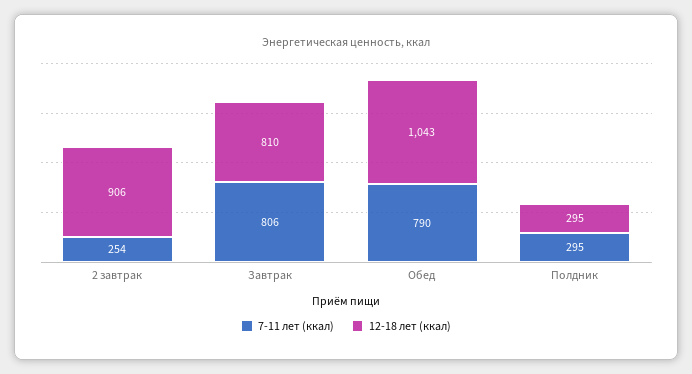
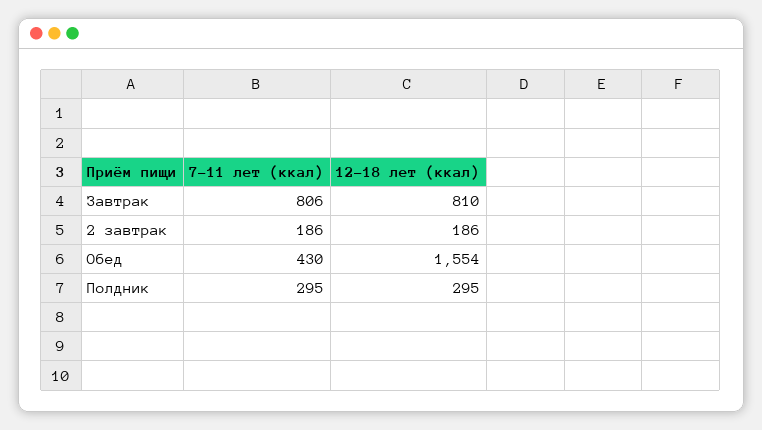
7-11 лет (ккал), 2 завтрак: 254 -> 186
12-18 лет (ккал), 2 завтрак: 906 -> 186
7-11 лет (ккал), Обед: 790 -> 430
12-18 лет (ккал), Обед: 1043 -> 1554

